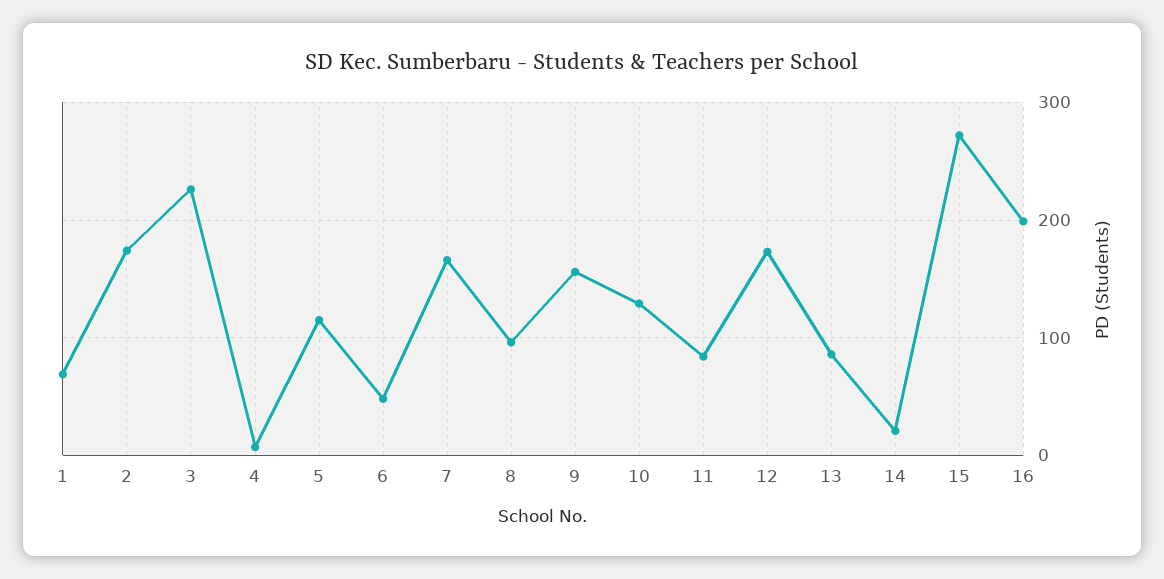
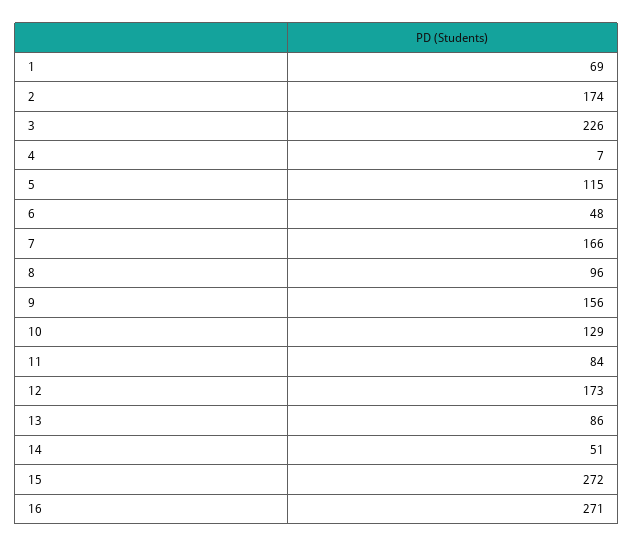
14: 20 -> 51
16: 200 -> 271

